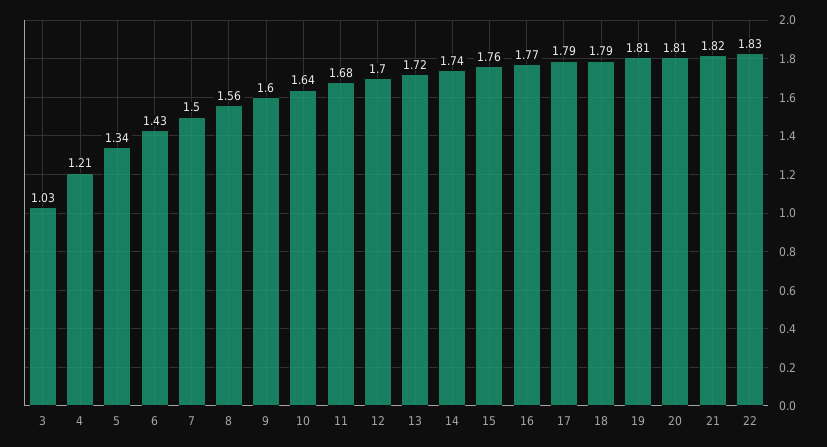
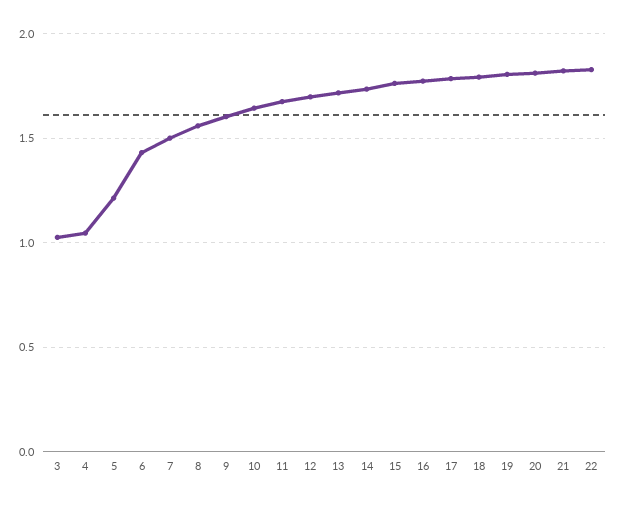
4: 1.21 -> 1.05
5: 1.34 -> 1.2

